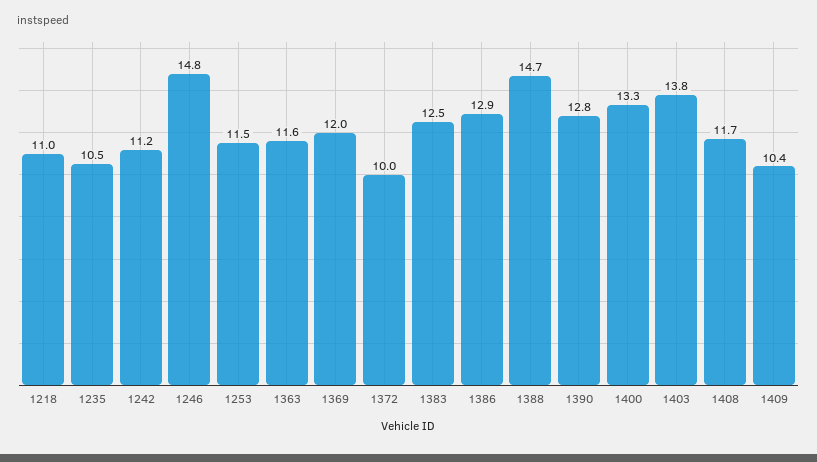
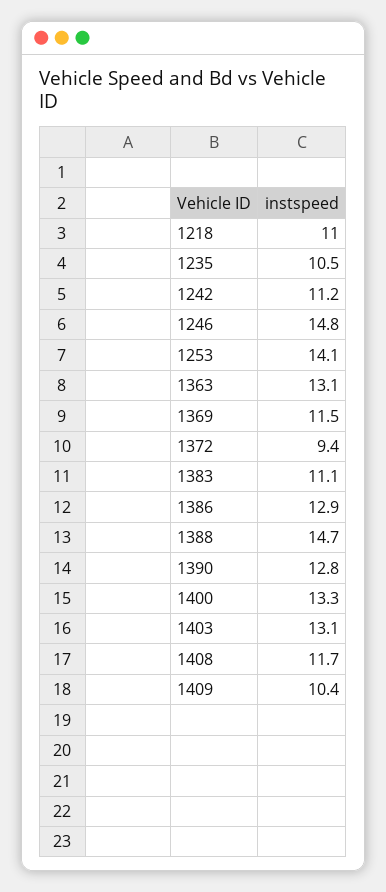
1253: 11.5 -> 14.1
1363: 11.6 -> 13.1
1369: 12 -> 11.5
1372: 10 -> 9.4
1383: 12.5 -> 11.1
1403: 13.8 -> 13.1

